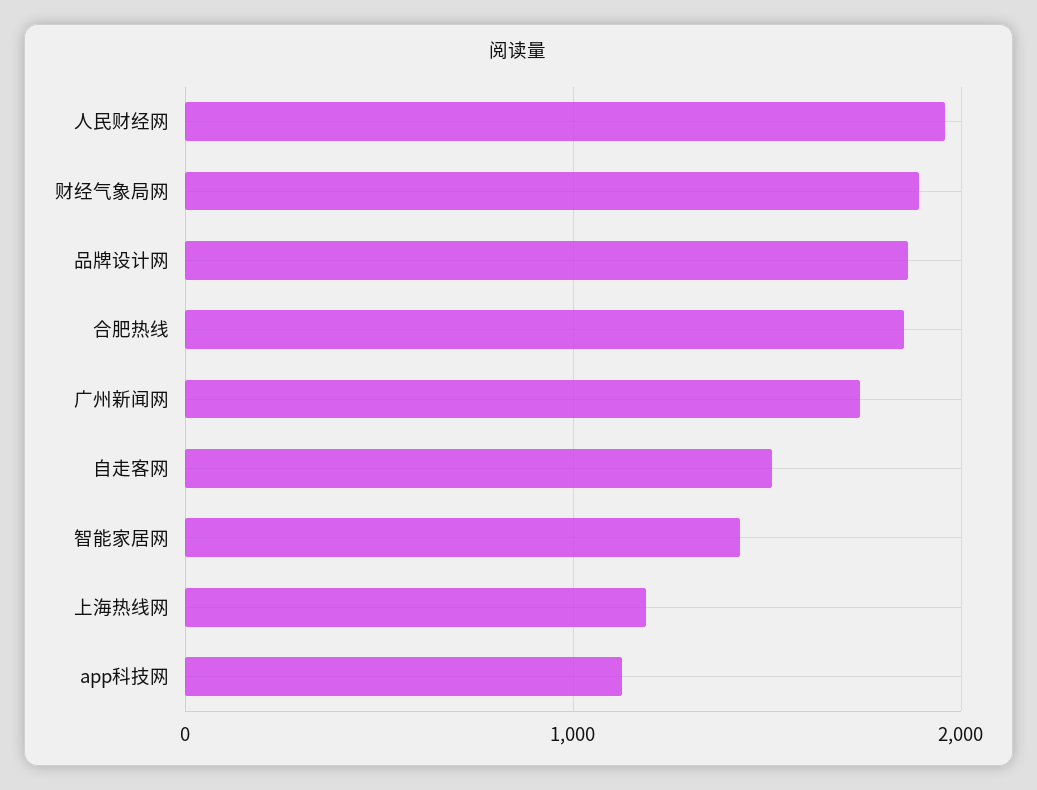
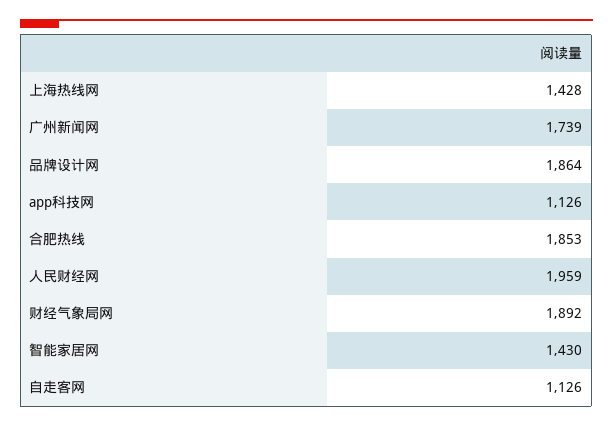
自走客网: 1500 -> 1126
上海热线网: 1200 -> 1428

